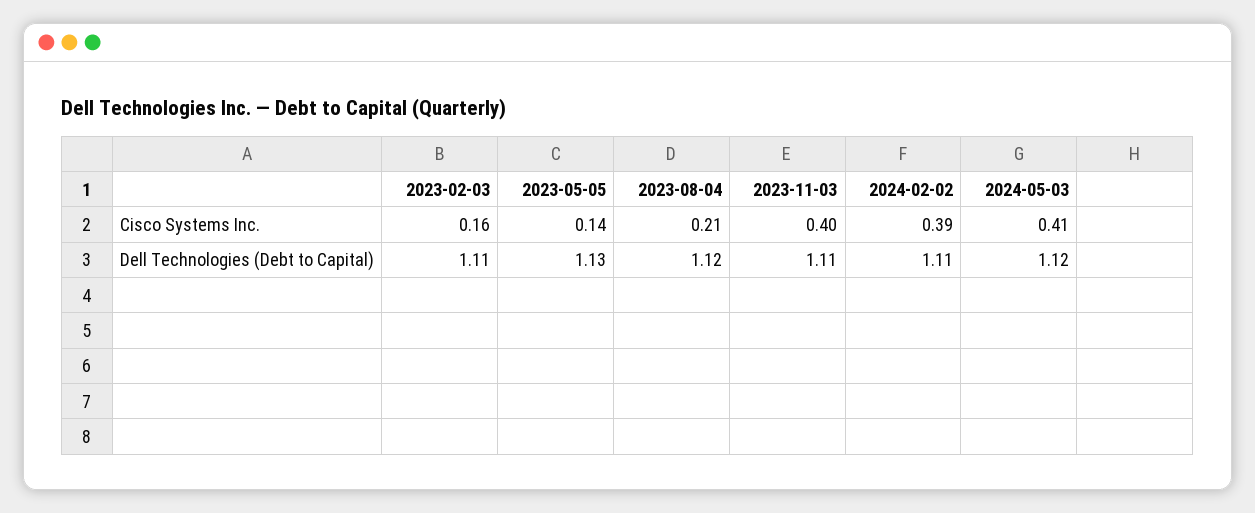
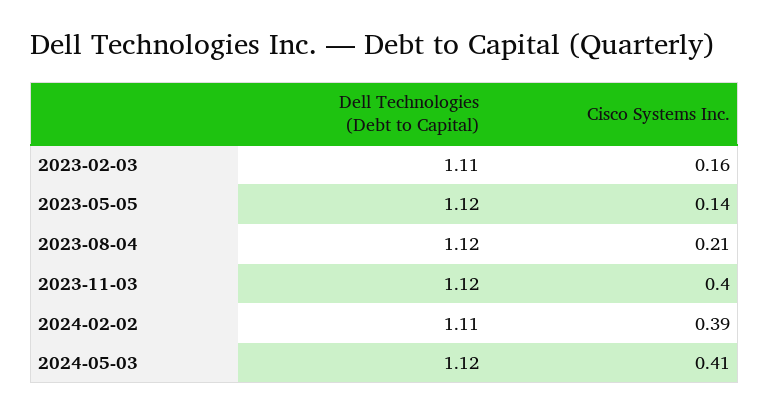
2023-05-05, Dell Technologies (Debt to Capital): 1.13 -> 1.12
2023-11-03, Dell Technologies (Debt to Capital): 1.11 -> 1.12

